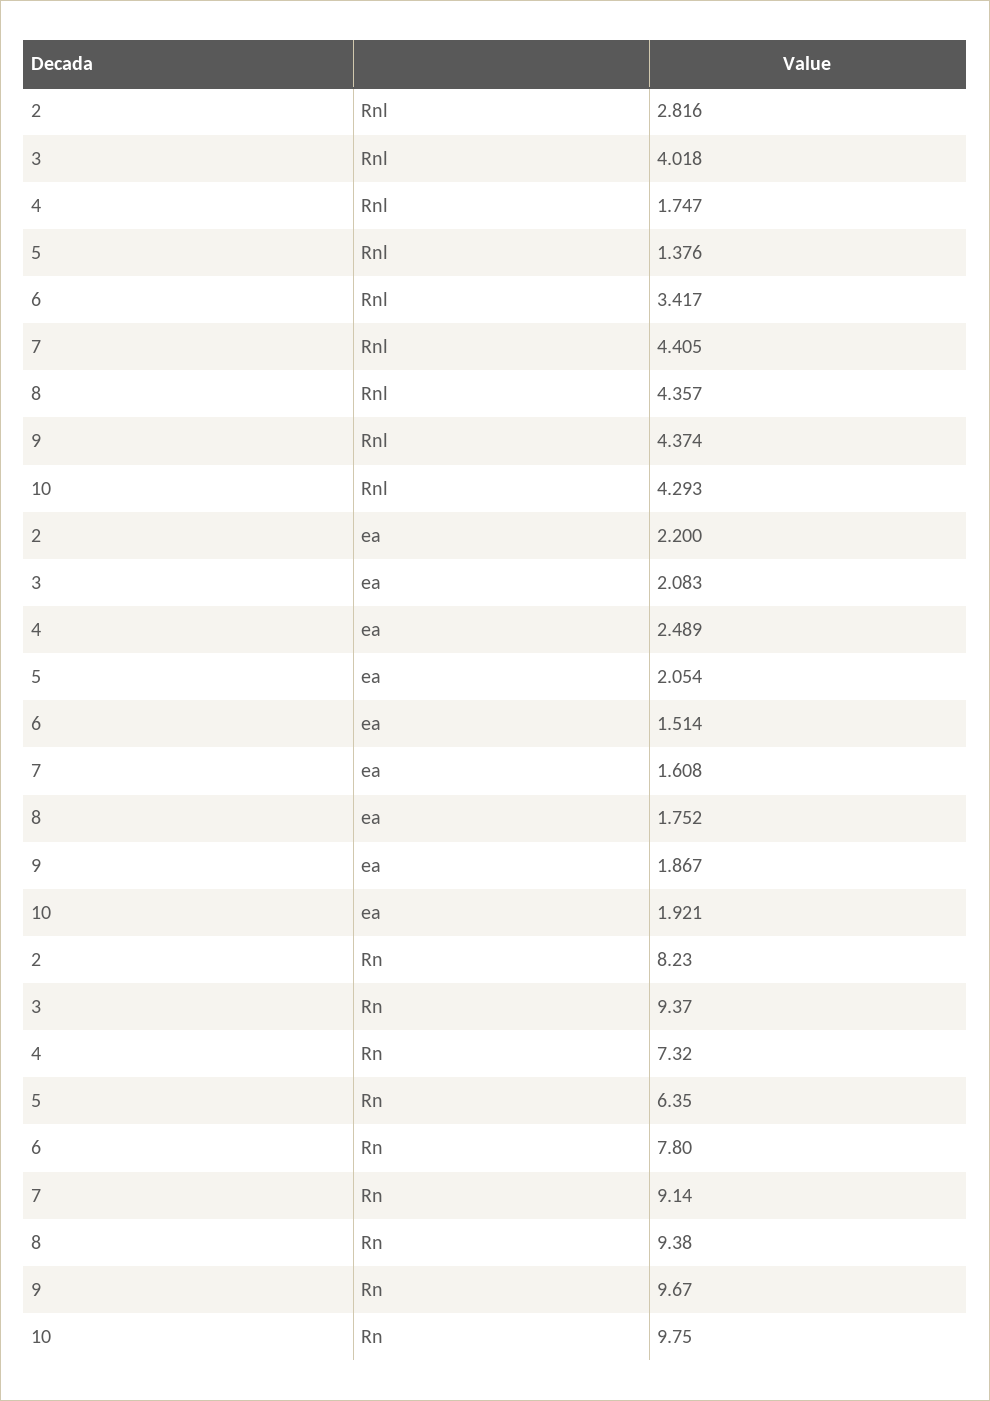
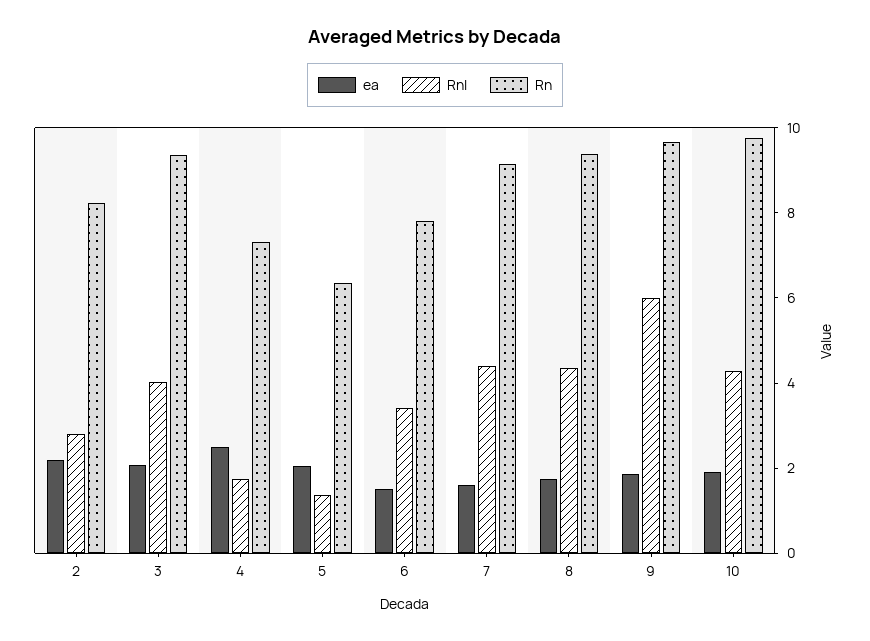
Rnl, 9: 4.374 -> 6

